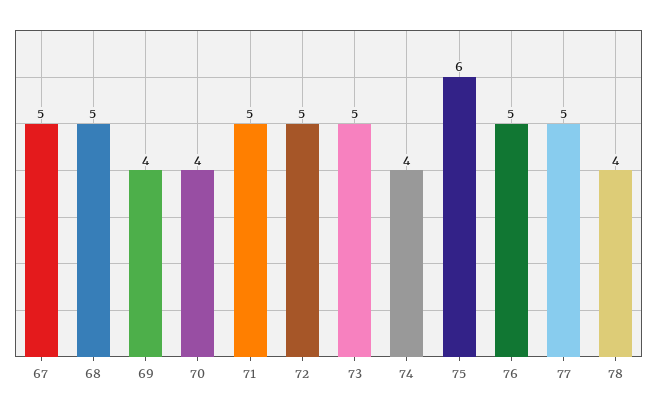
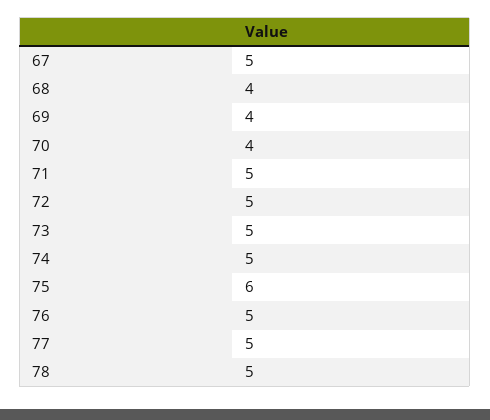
68: 5 -> 4
74: 4 -> 5
78: 4 -> 5

